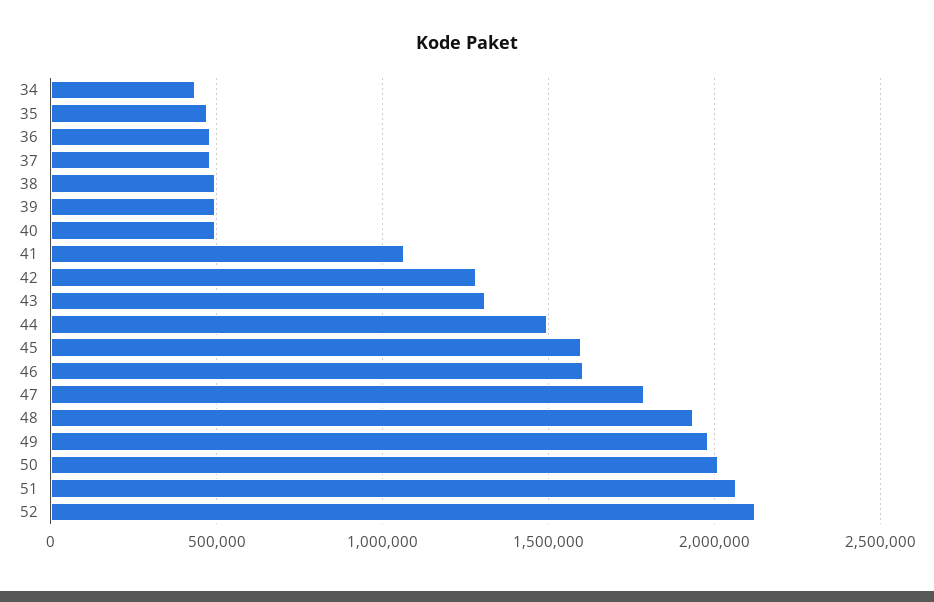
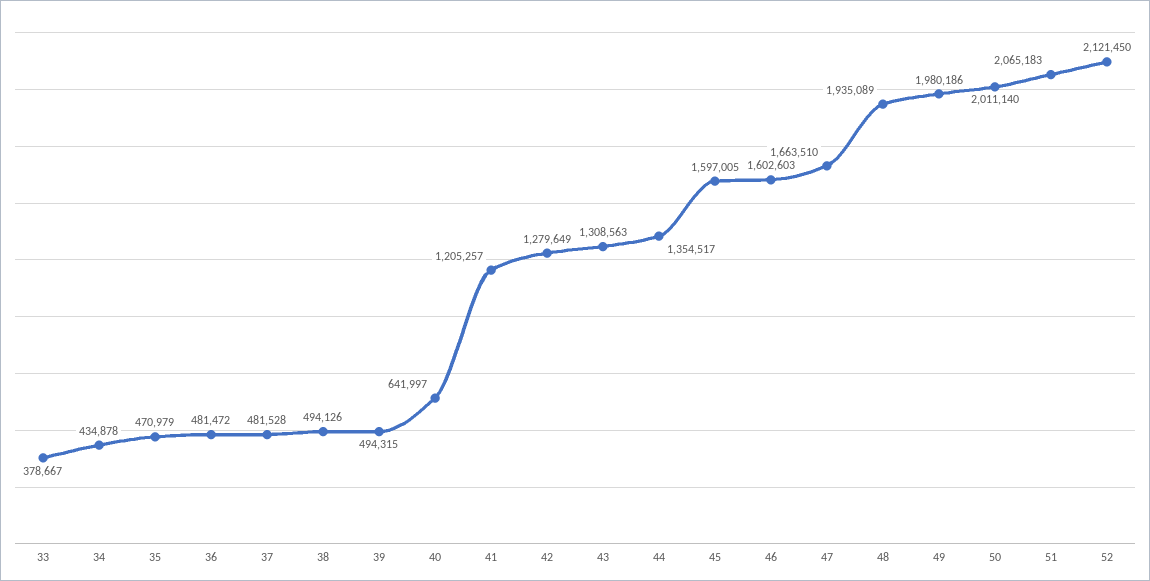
40: 500000 -> 641997
41: 1050000 -> 1205257
44: 1500000 -> 1354517
47: 1800000 -> 1663510
33: none -> 378667

